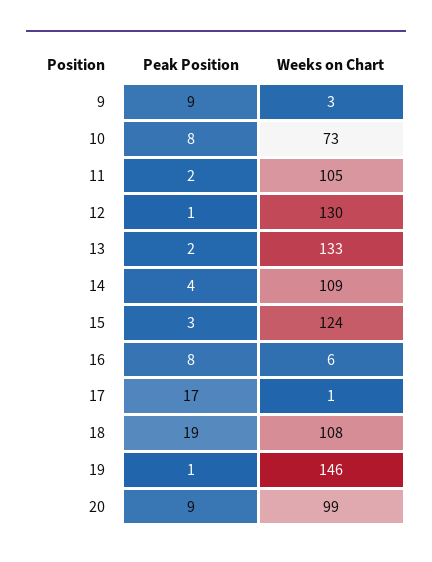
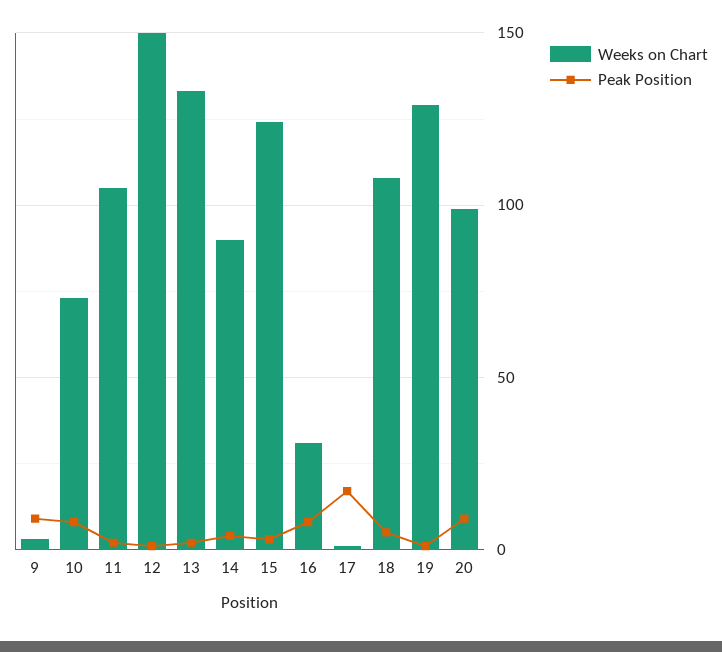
Weeks on Chart, 12: 130 -> 150
Weeks on Chart, 14: 109 -> 90
Weeks on Chart, 16: 6 -> 30
Peak Position, 18: 19 -> 5
Weeks on Chart, 19: 146 -> 130

